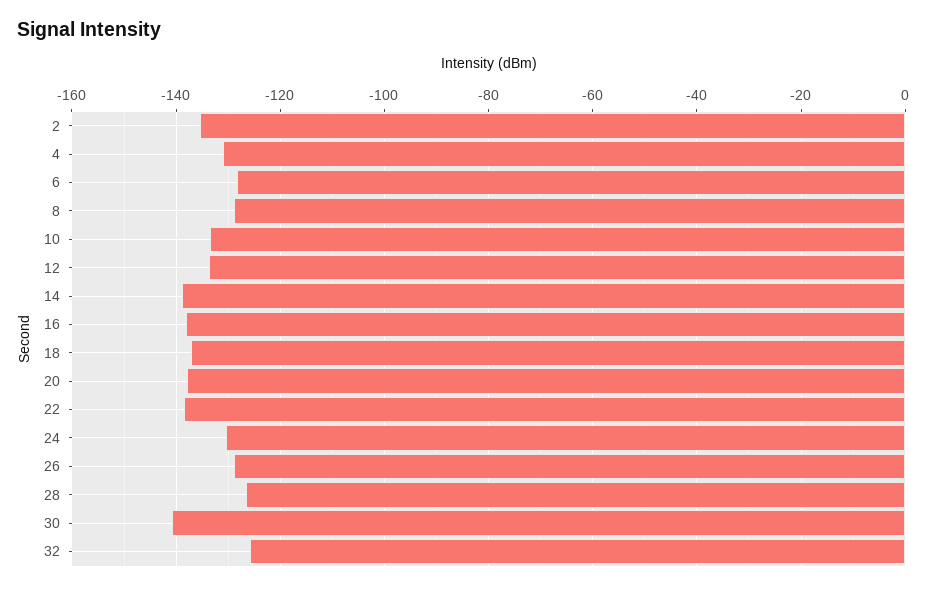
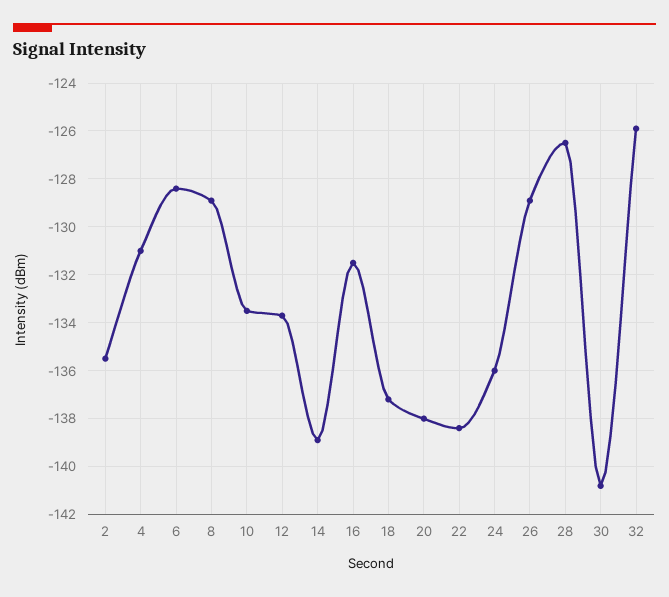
16: -138 -> -131.5
24: -130 -> -136

